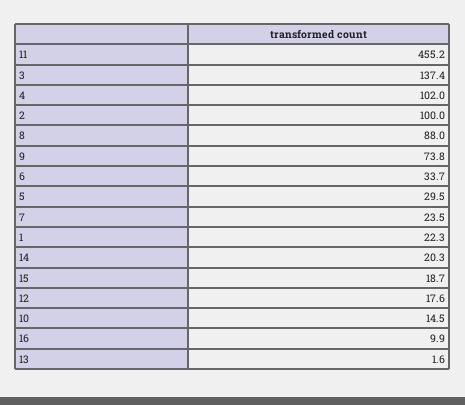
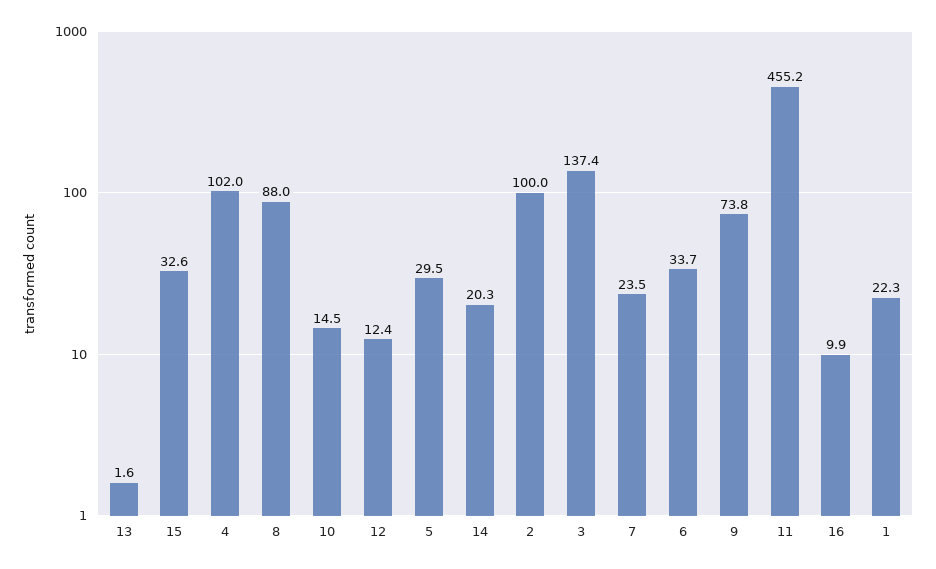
15: 18.7 -> 32.6
12: 17.6 -> 12.4

